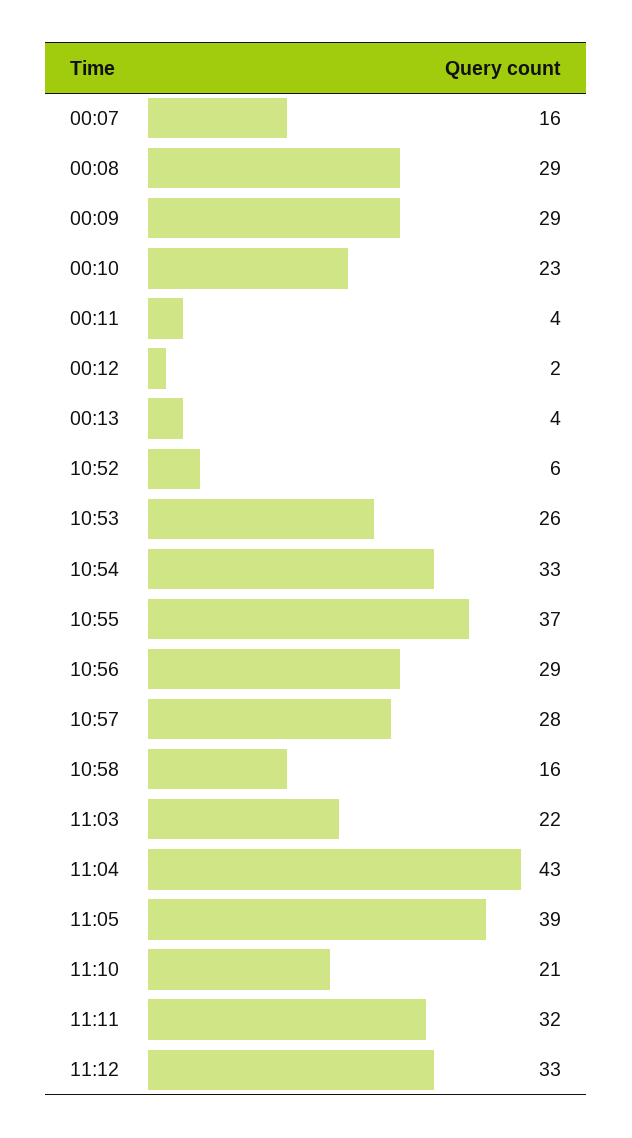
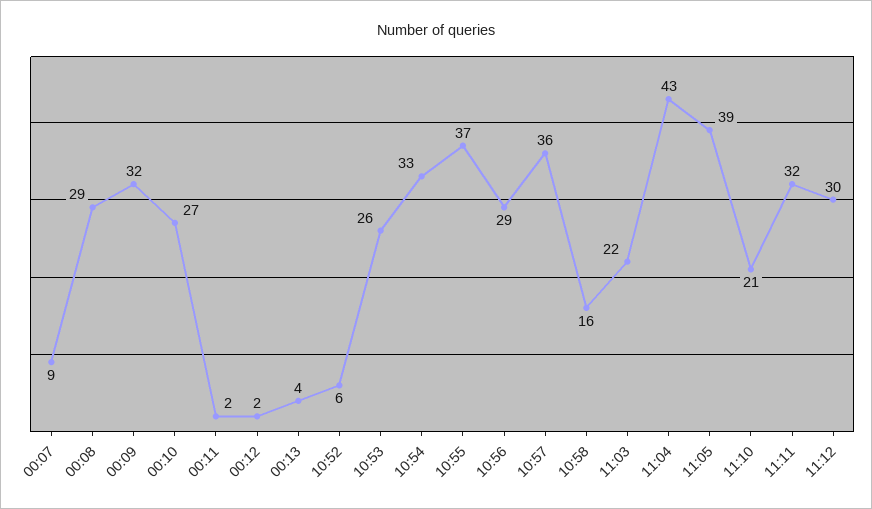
00:07: 16 -> 9
00:09: 29 -> 32
00:10: 23 -> 27
00:11: 4 -> 2
10:57: 28 -> 36
11:12: 33 -> 30

